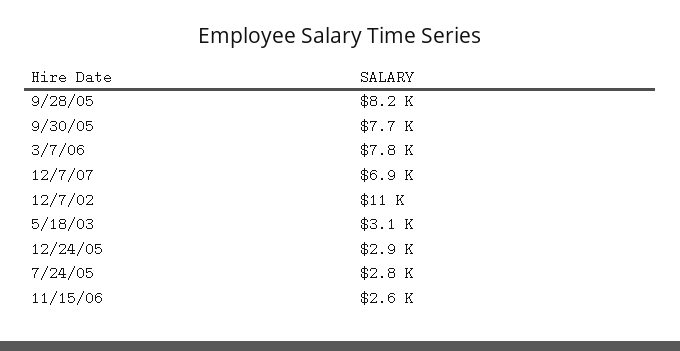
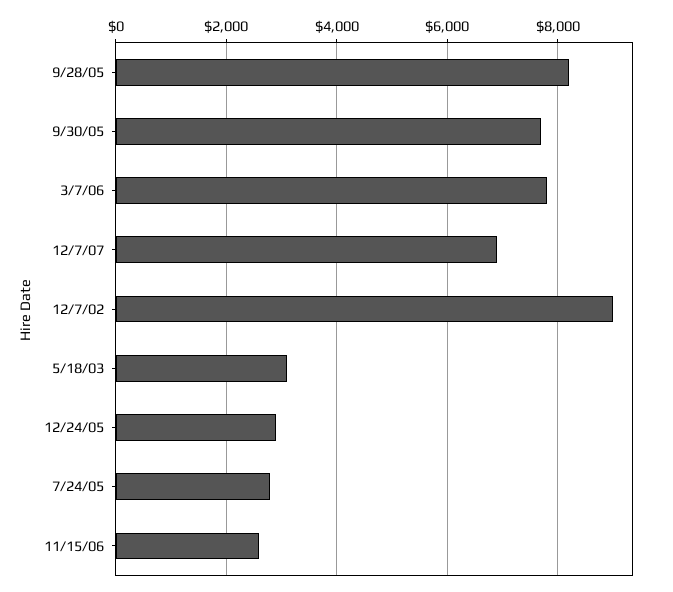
12/7/02: 11000 -> 9000

